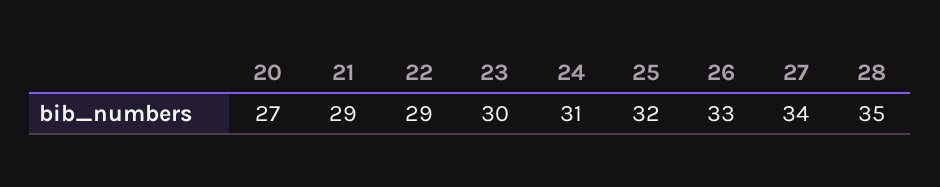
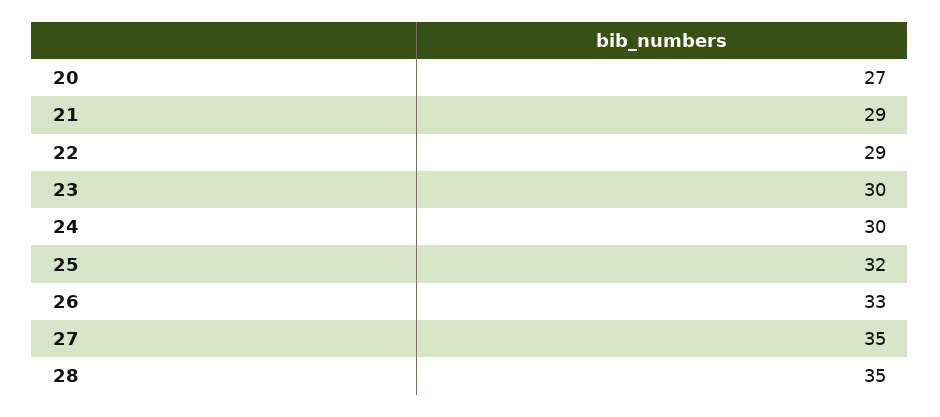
24: 31 -> 30
27: 34 -> 35

